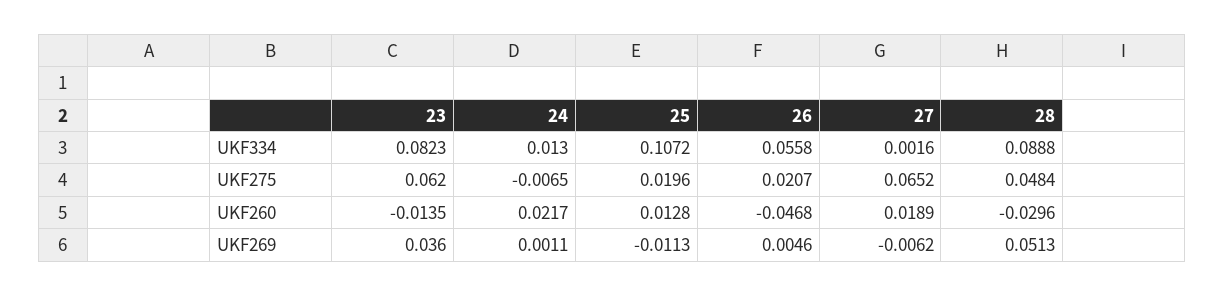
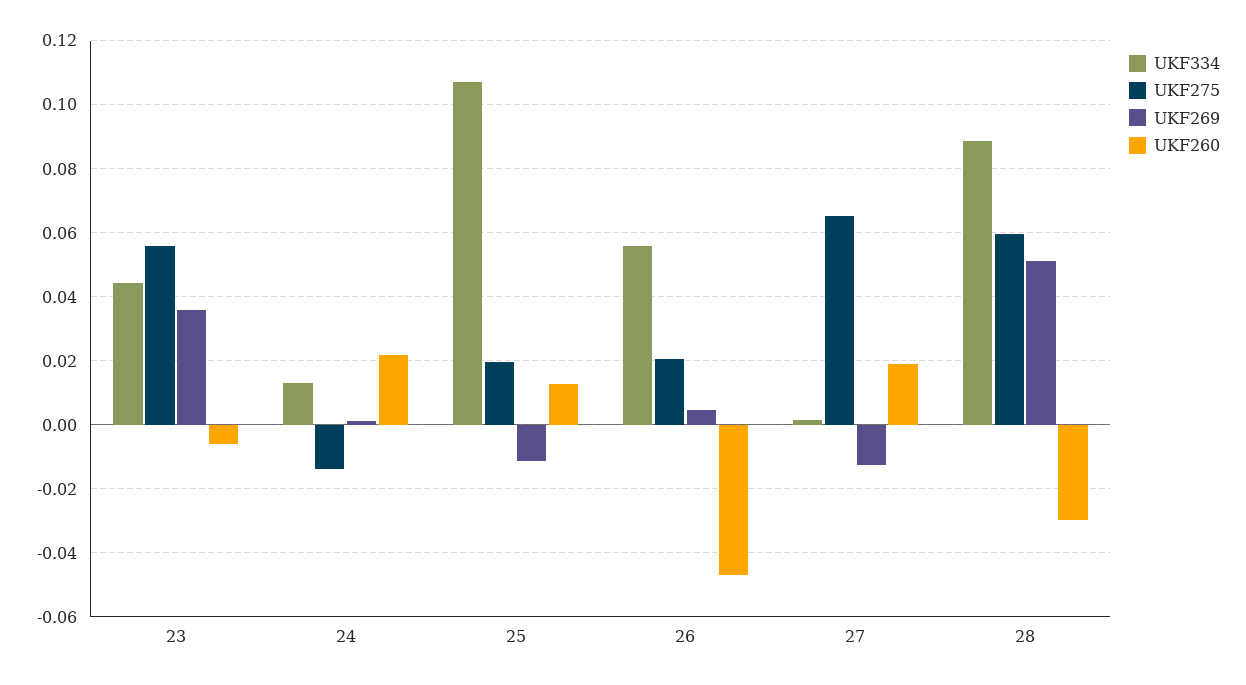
UKF334, 23: 0.0823 -> 0.044
UKF275, 23: 0.062 -> 0.056
UKF275, 24: -0.0065 -> -0.014
UKF275, 28: 0.0484 -> 0.06
UKF260, 23: -0.0135 -> -0.006
UKF269, 27: -0.0062 -> -0.012

